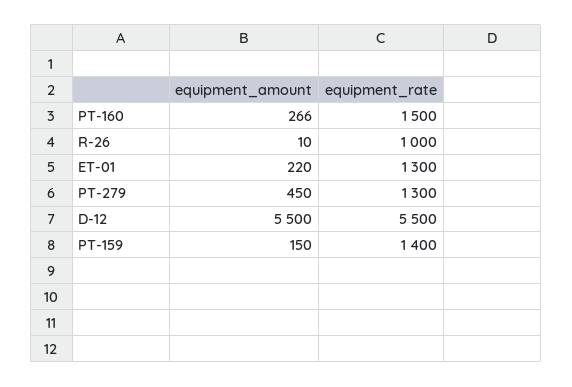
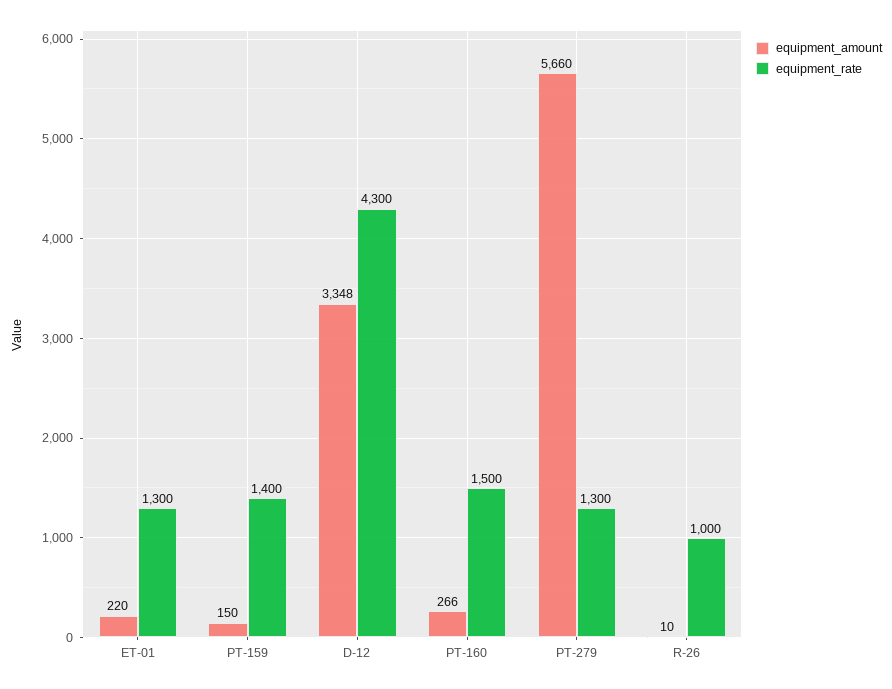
equipment_amount, PT-279: 450 -> 5660
equipment_amount, D-12: 5500 -> 3348
equipment_rate, D-12: 5500 -> 4300

